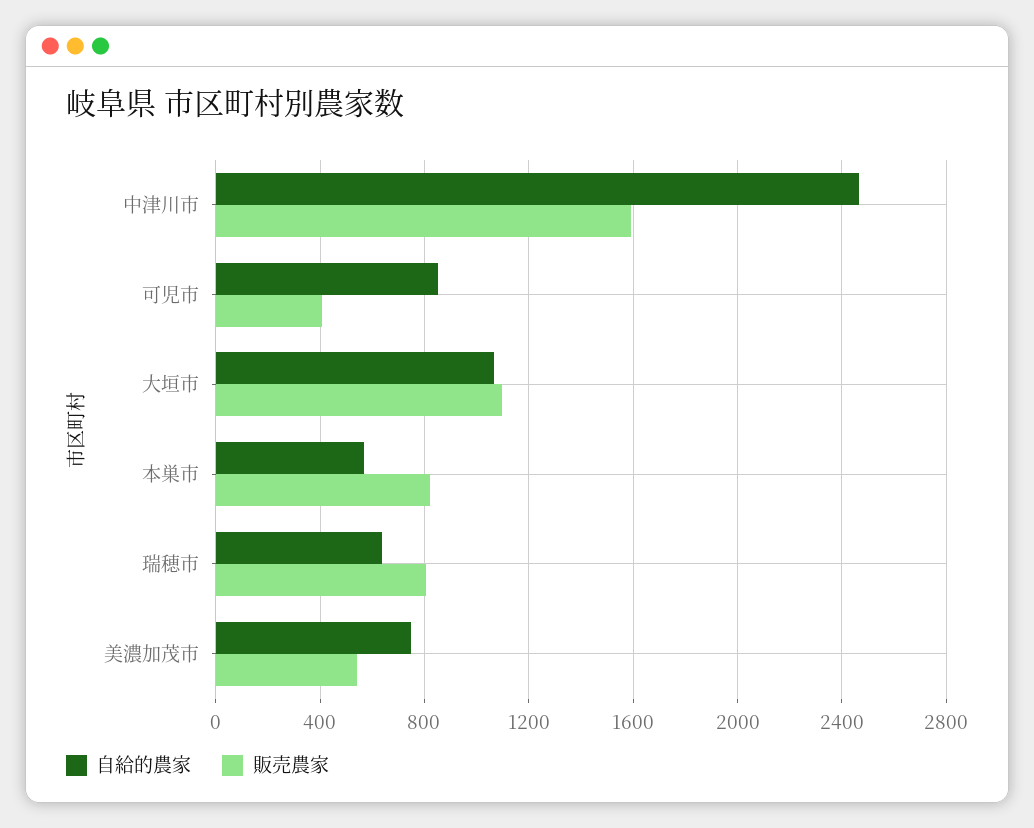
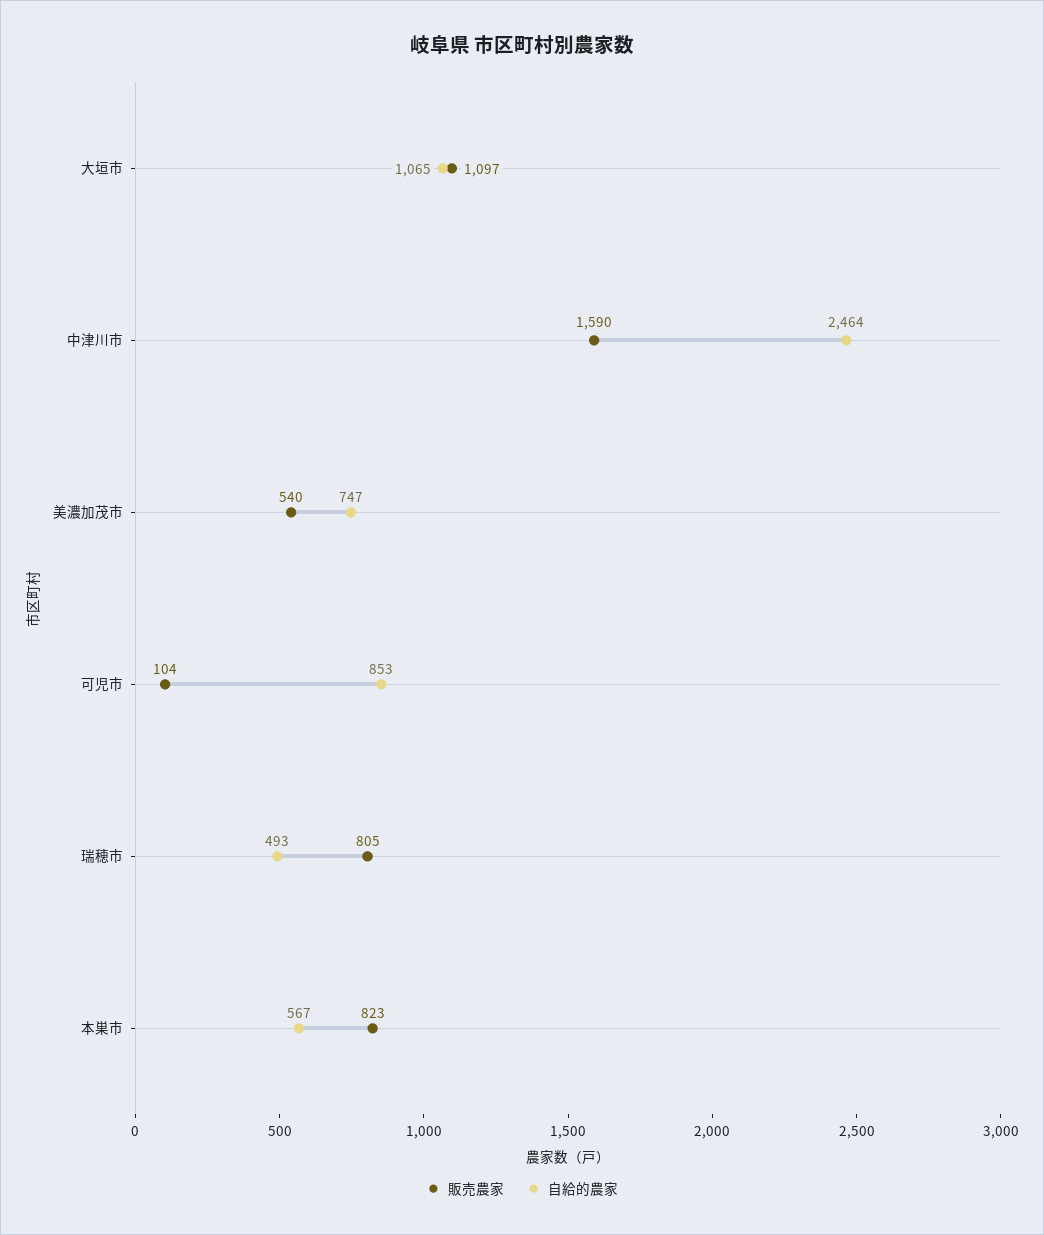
販売農家, 可児市: 400 -> 104
自給的農家, 瑞穂市: 650 -> 493

